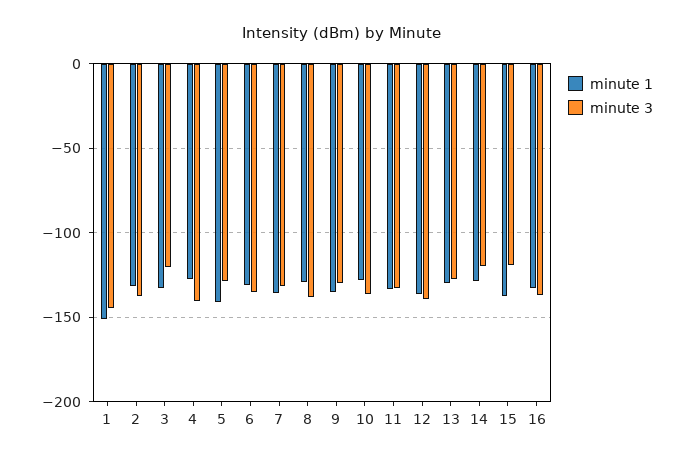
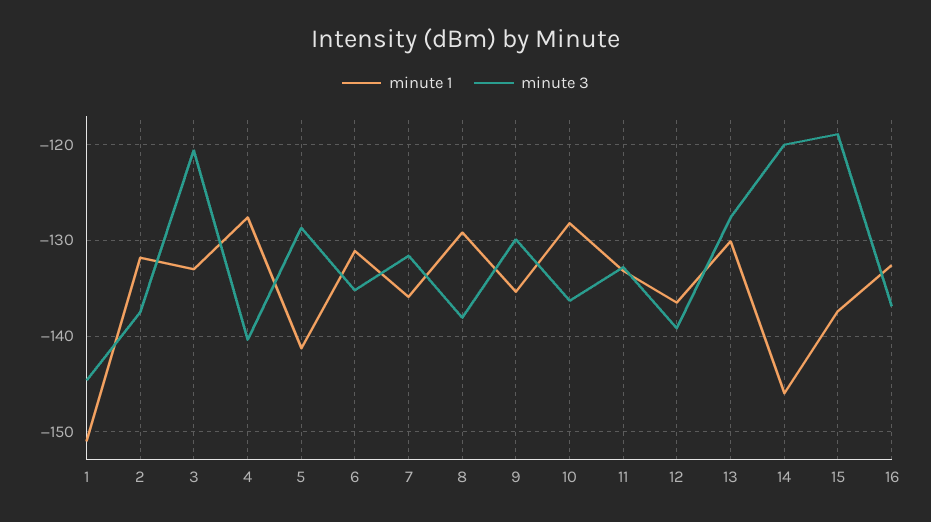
minute 1, 14: -130 -> -146

